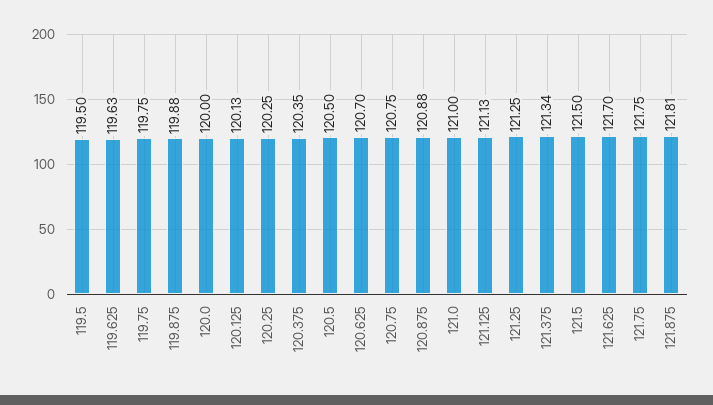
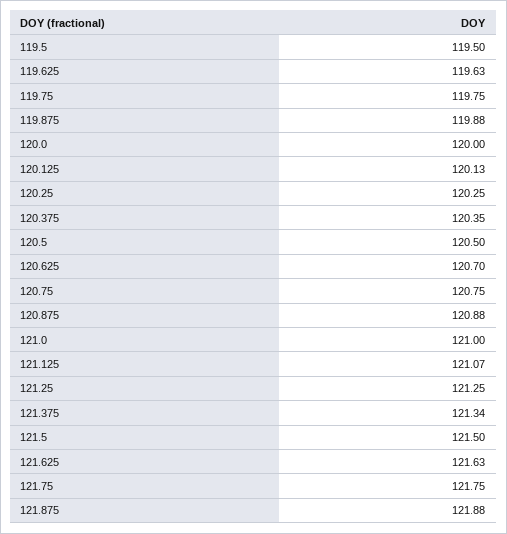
121.125: 121.13 -> 121.07
121.625: 121.7 -> 121.63
121.875: 121.81 -> 121.88

